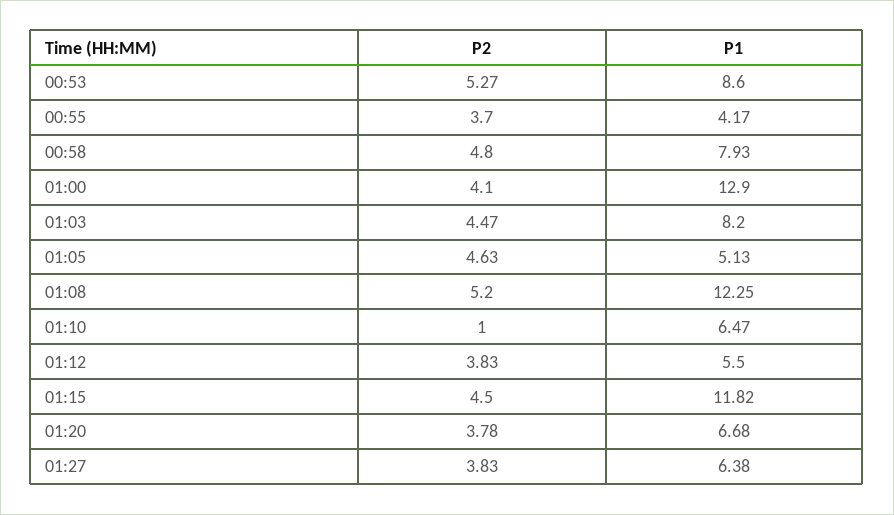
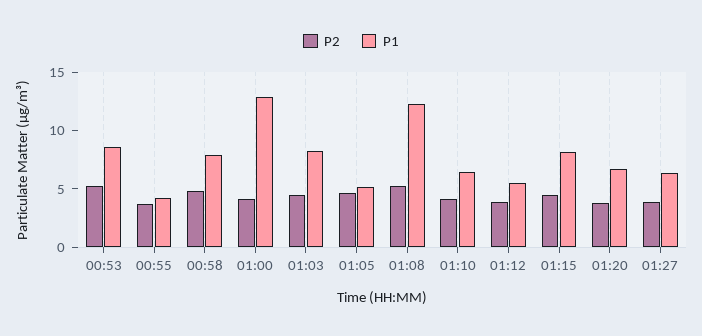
P2, 01:10: 1 -> 4
P1, 01:15: 11.82 -> 8

